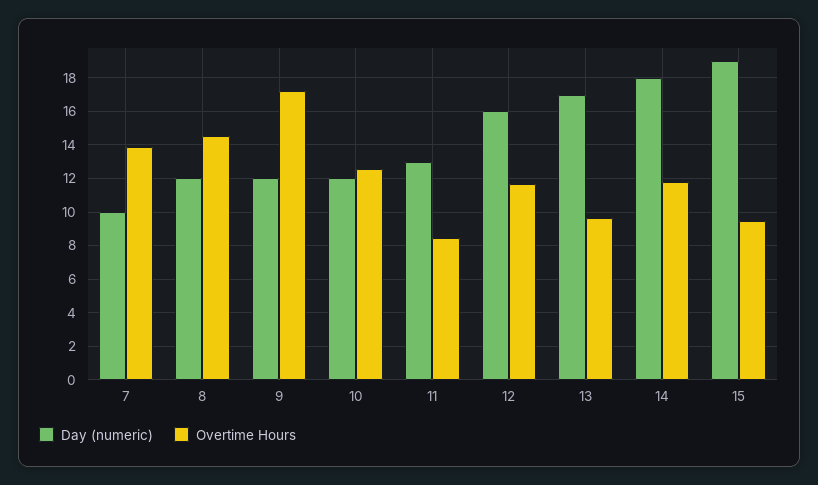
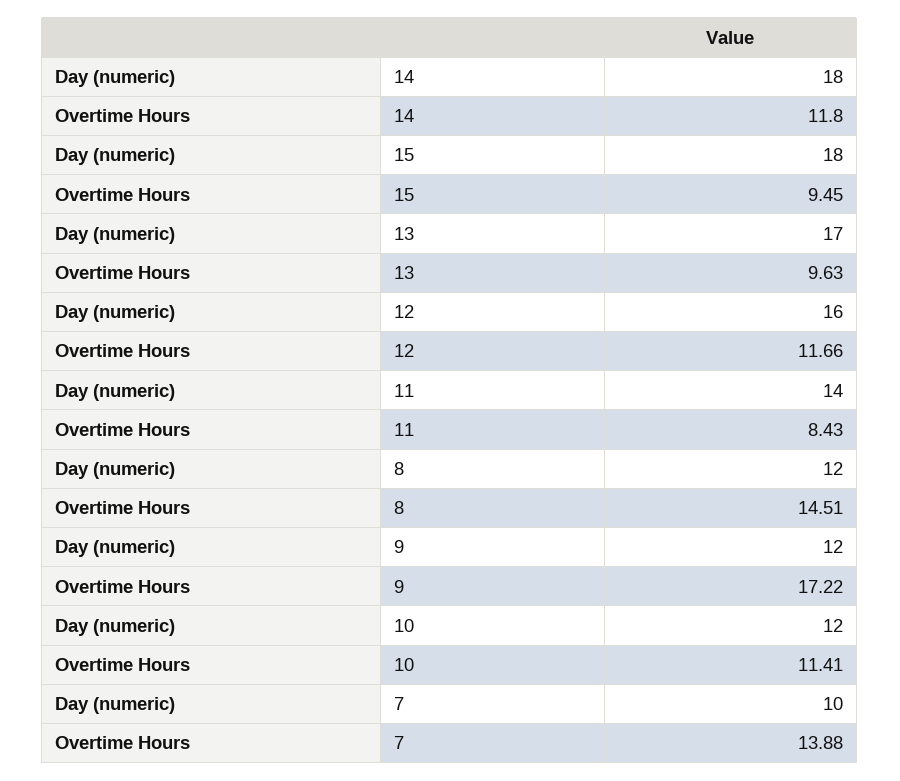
Overtime Hours, 10: 12.5 -> 11.41
Day (numeric), 11: 13 -> 14
Day (numeric), 15: 19 -> 18

